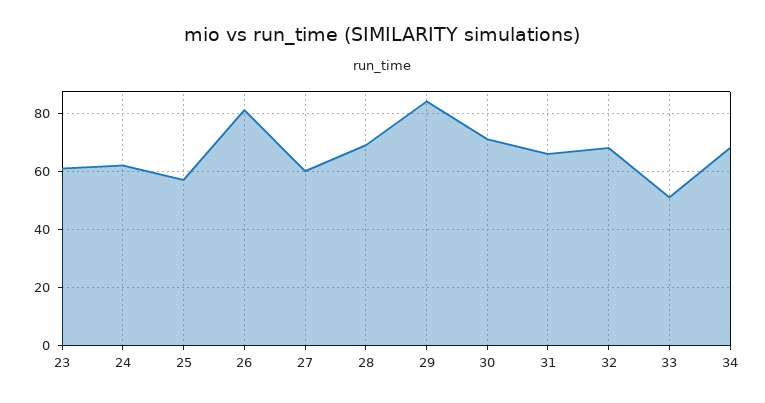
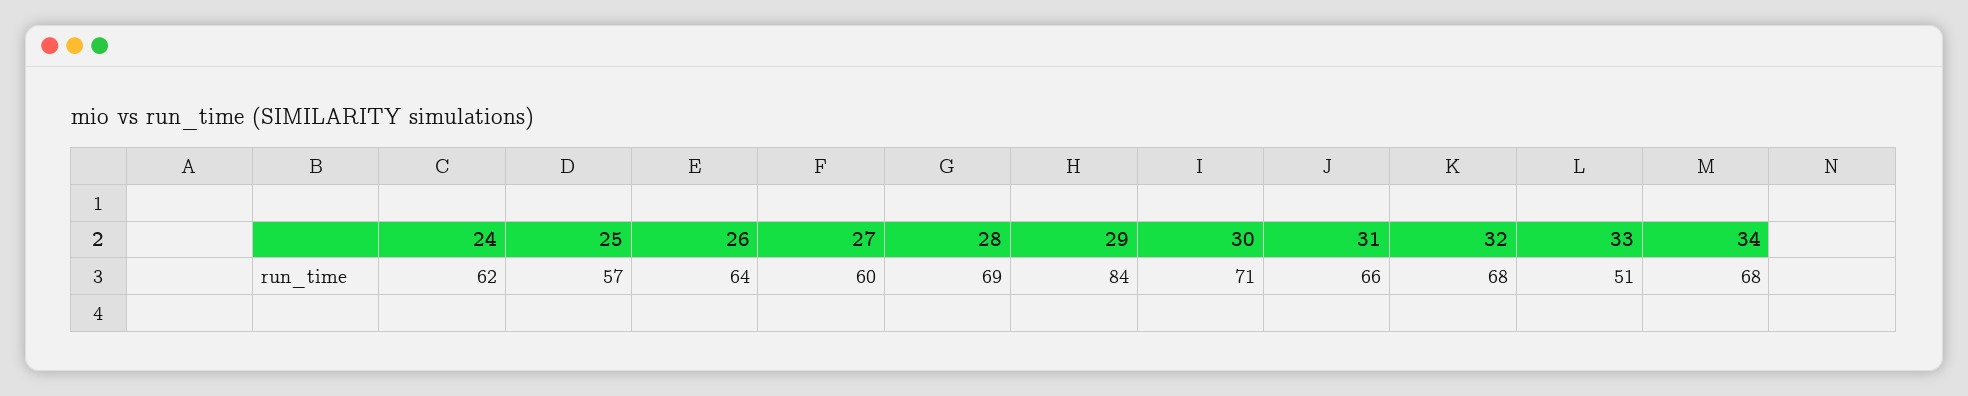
23: 60 -> none
26: 80 -> 64

